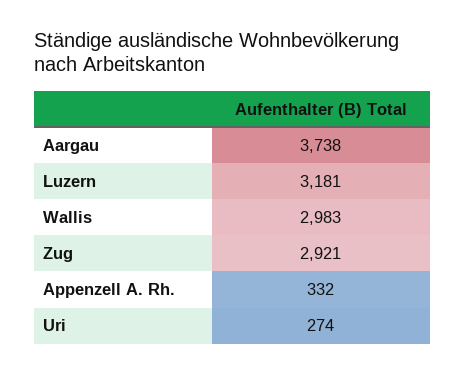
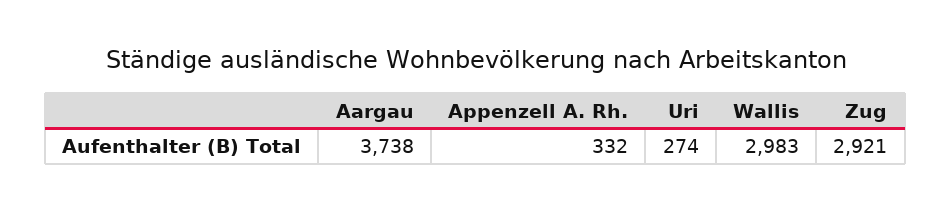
Luzern: 3181 -> none

